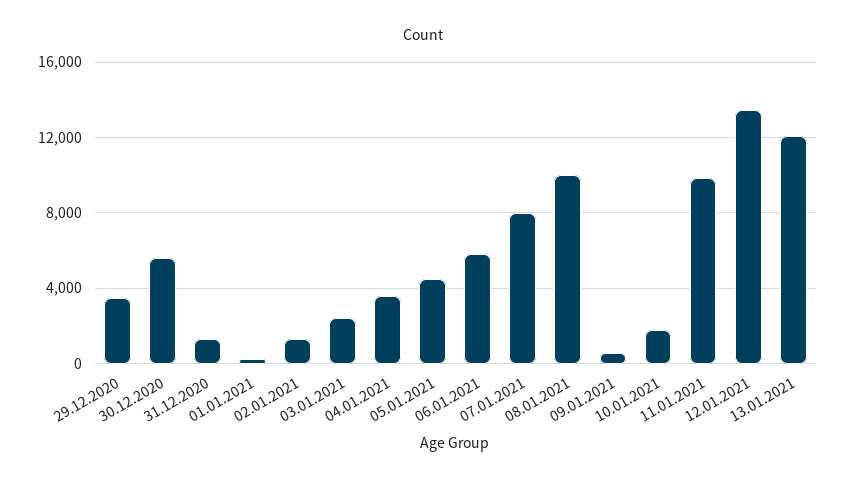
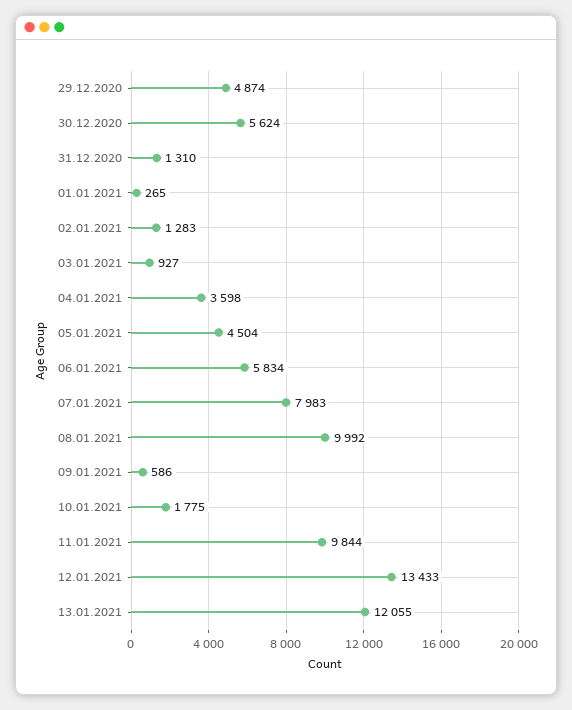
29.12.2020: 3500 -> 4874
03.01.2021: 2500 -> 927

